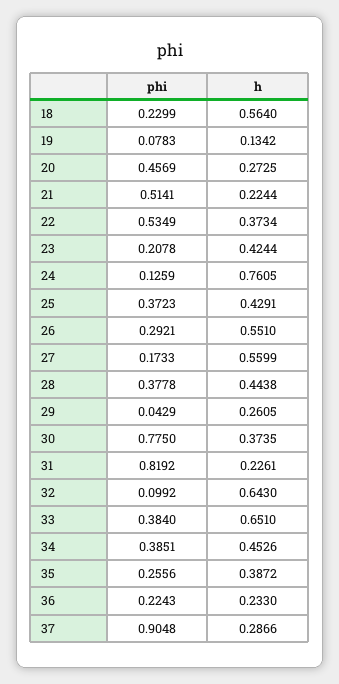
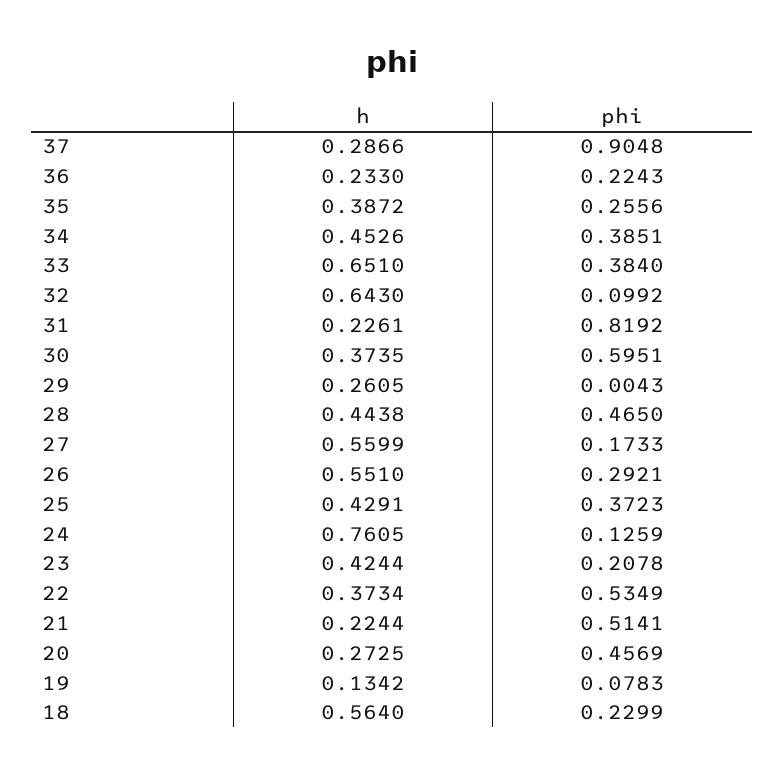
phi, 28: 0.3778 -> 0.465
phi, 29: 0.0429 -> 0.0043
phi, 30: 0.775 -> 0.5951

